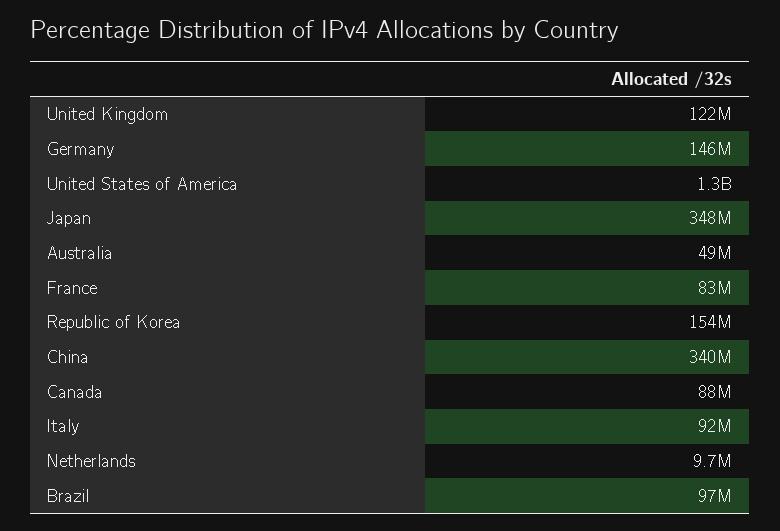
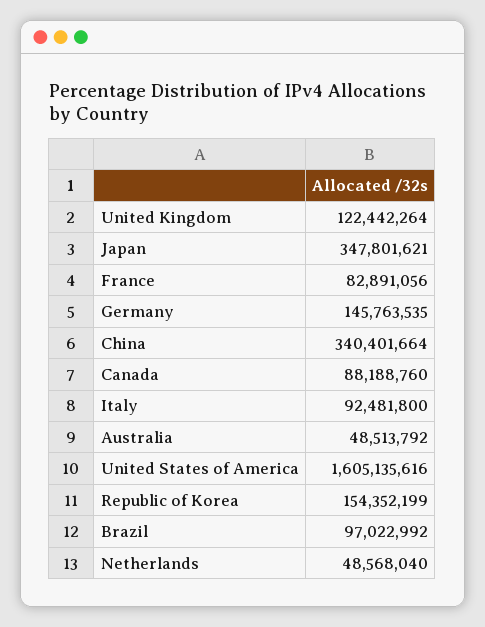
United States of America: 1300000000 -> 1605135616
Netherlands: 9700000 -> 48568040

